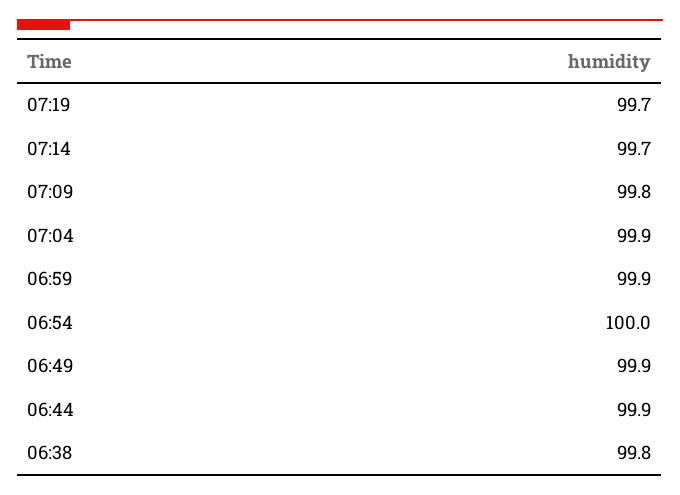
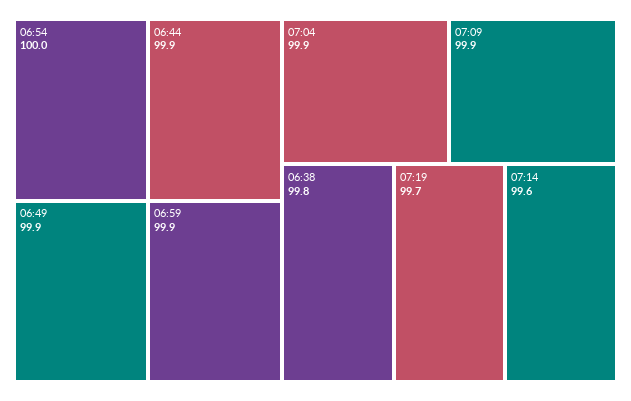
07:14: 99.7 -> 99.6
07:09: 99.8 -> 99.9

